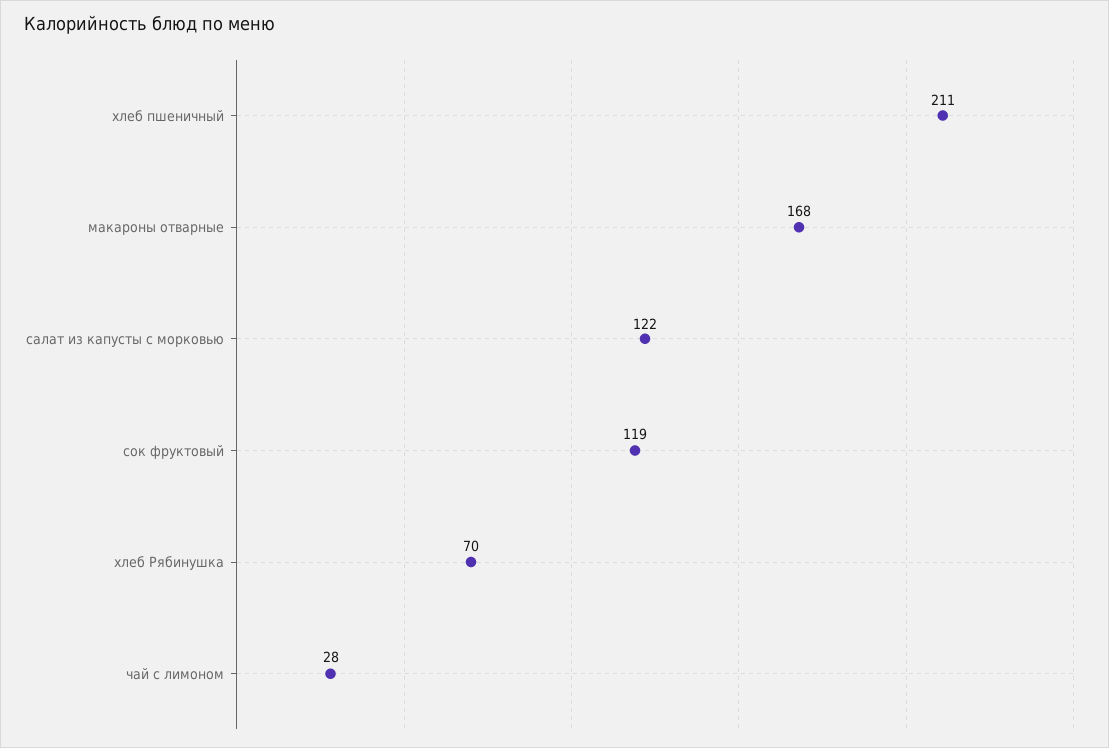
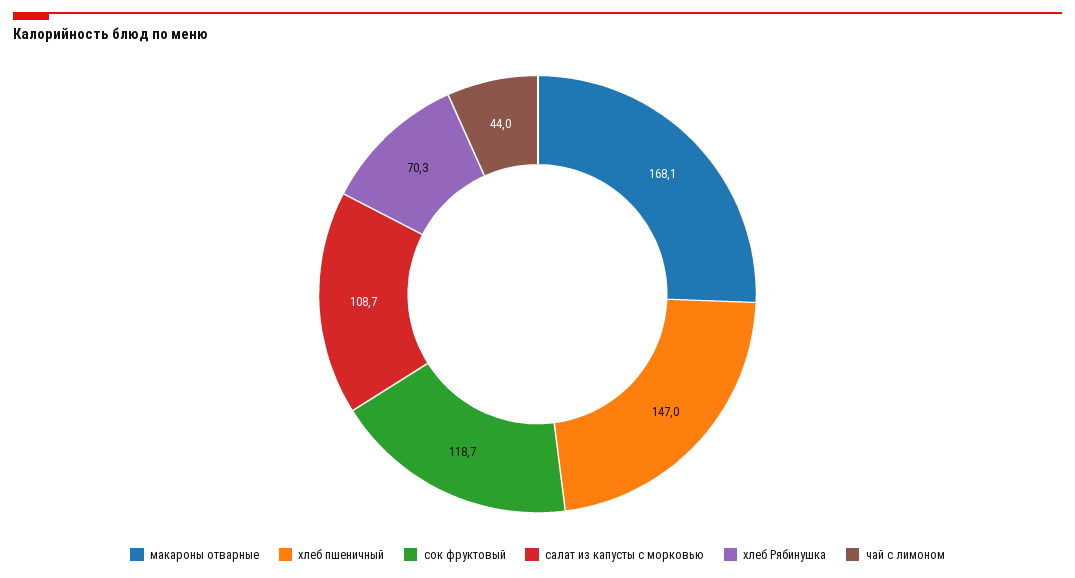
хлеб пшеничный: 211 -> 147
салат из капусты с морковью: 122 -> 108.7
чай с лимоном: 28 -> 44

